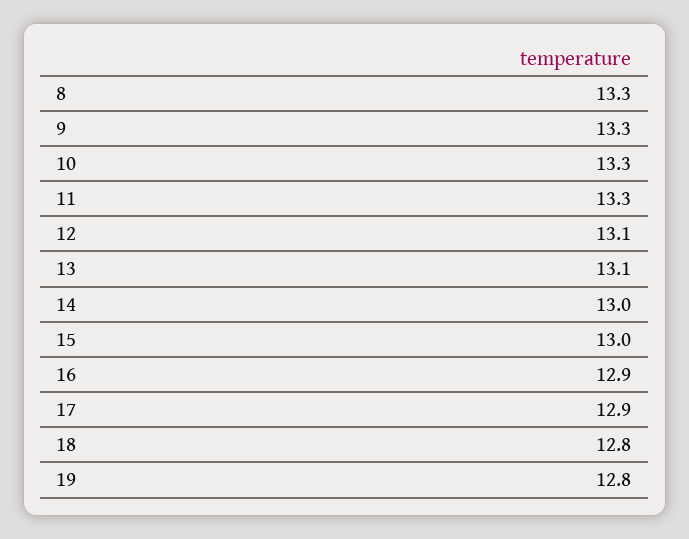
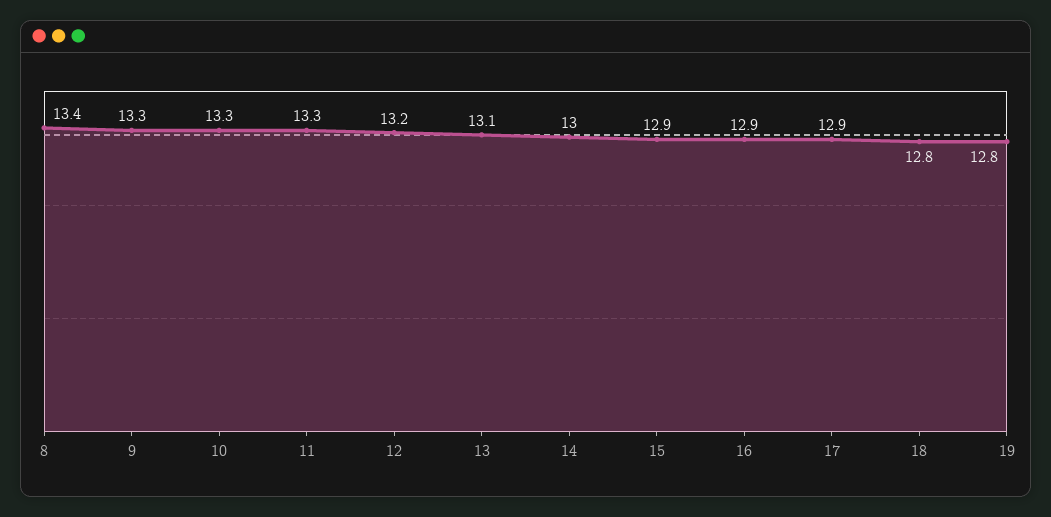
8: 13.3 -> 13.4
12: 13.1 -> 13.2
15: 13 -> 12.9

